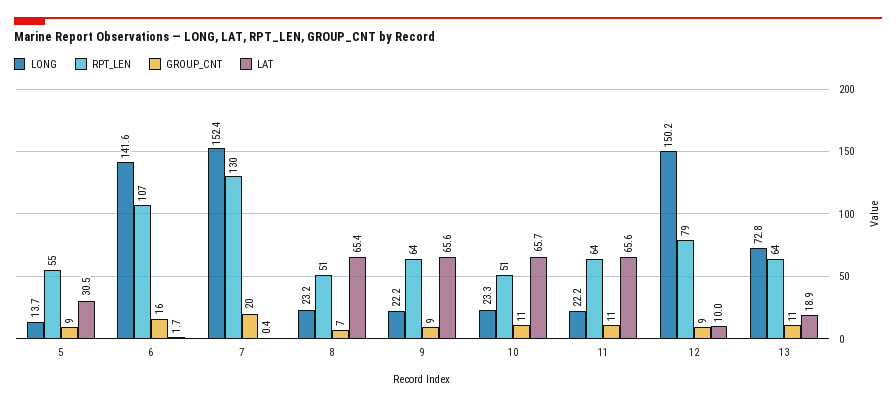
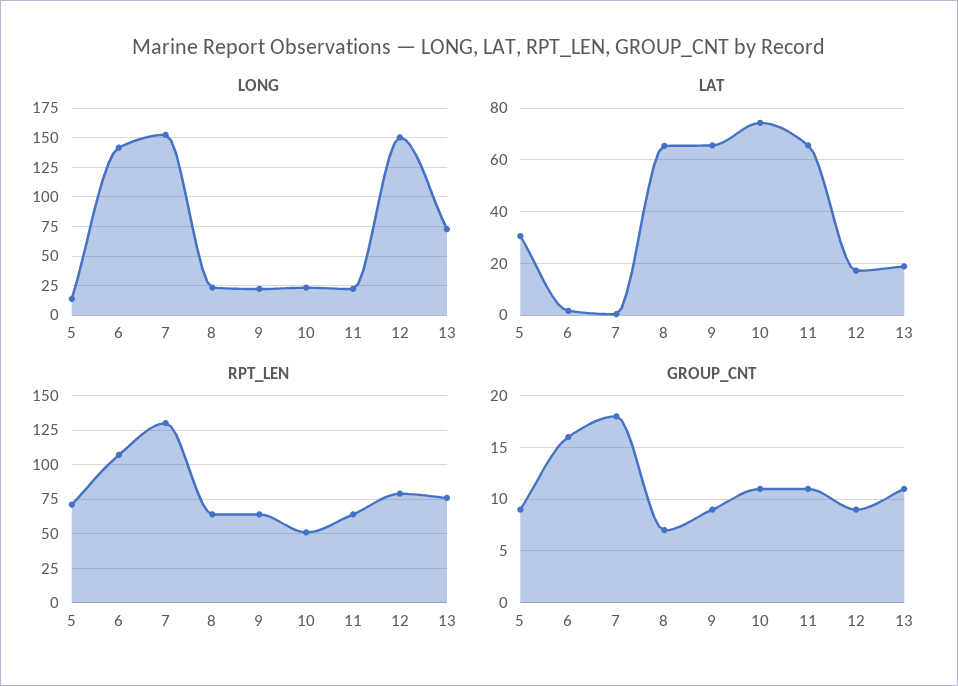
RPT_LEN, 5: 55 -> 70
GROUP_CNT, 7: 20 -> 18
RPT_LEN, 8: 51 -> 65
LAT, 10: 65.7 -> 75
LAT, 12: 10 -> 17.5
RPT_LEN, 13: 64 -> 75

